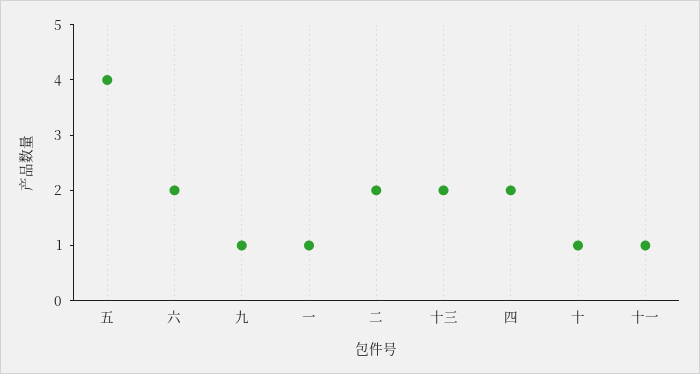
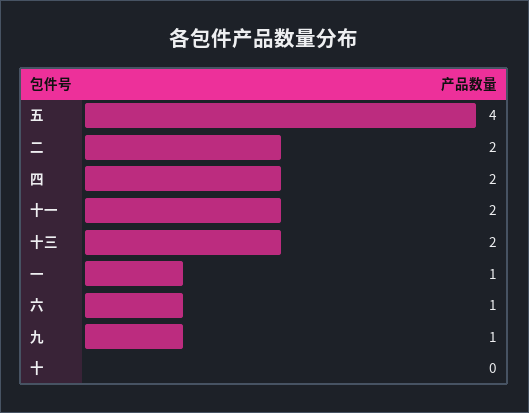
六: 2 -> 1
十: 1 -> 0
十一: 1 -> 2

